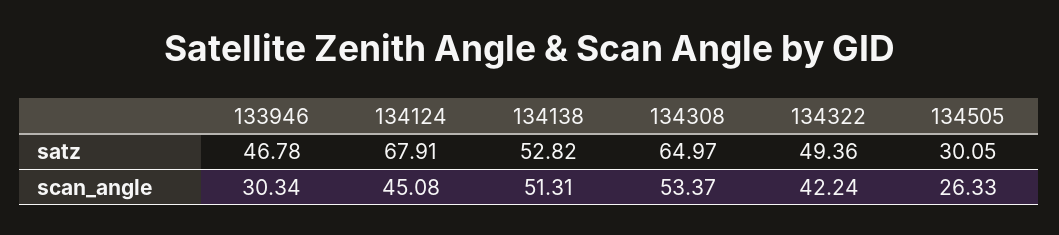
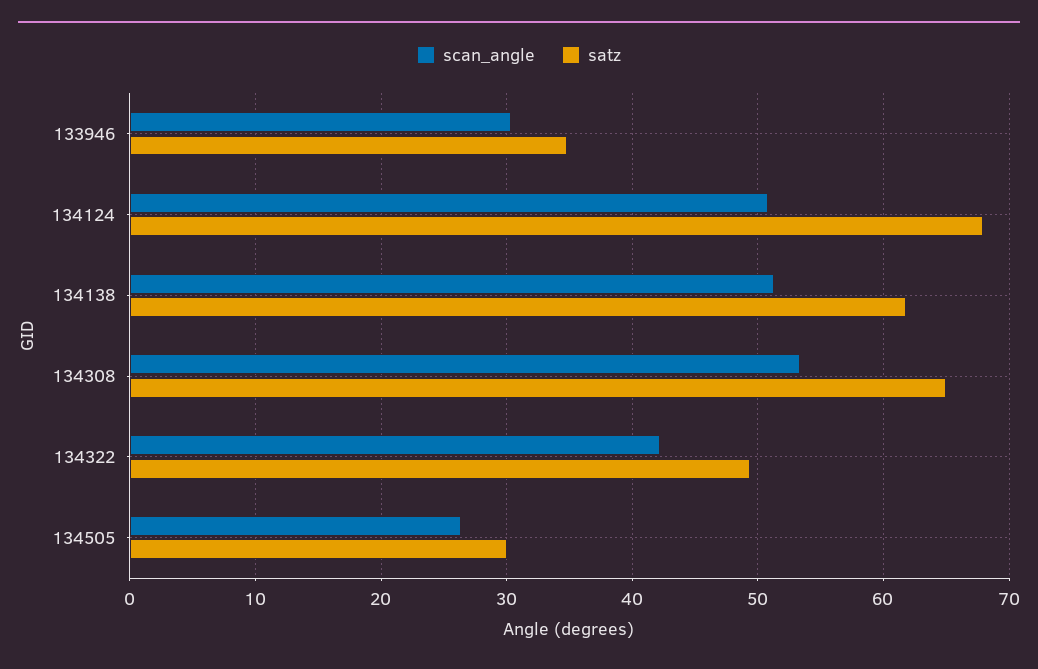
satz, 133946: 46.78 -> 35
satz, 134138: 52.82 -> 62
scan_angle, 134124: 45.08 -> 51

